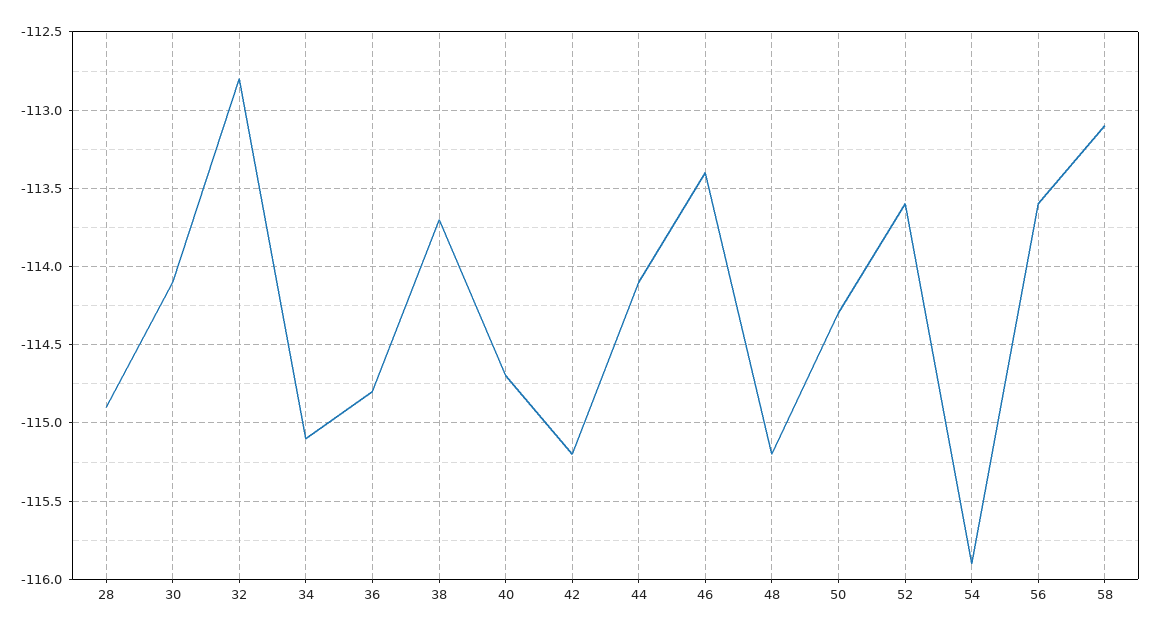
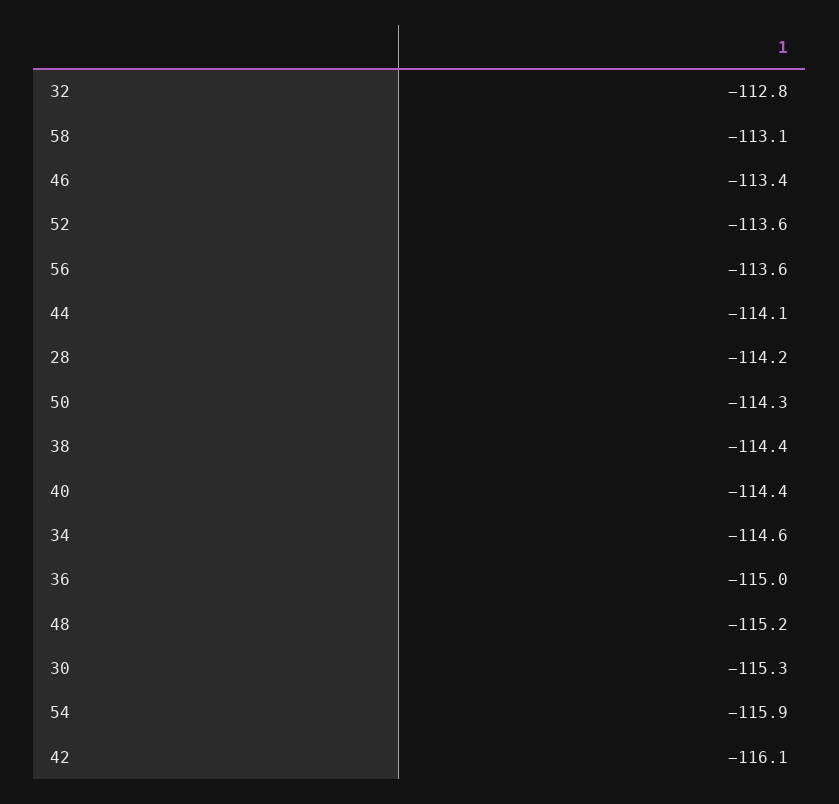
28: -114.9 -> -114.2
30: -114.1 -> -115.3
34: -115.1 -> -114.6
36: -114.8 -> -115
38: -113.7 -> -114.4
40: -114.7 -> -114.4
42: -115.2 -> -116.1

